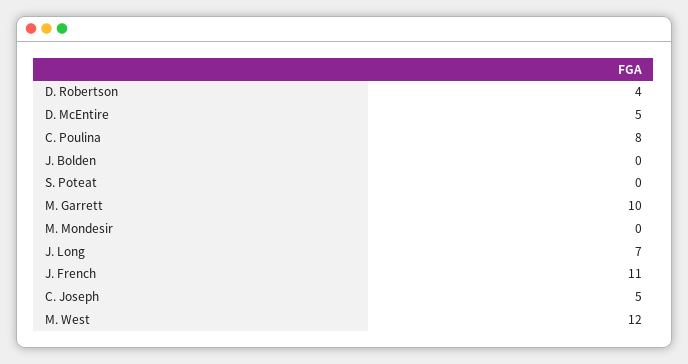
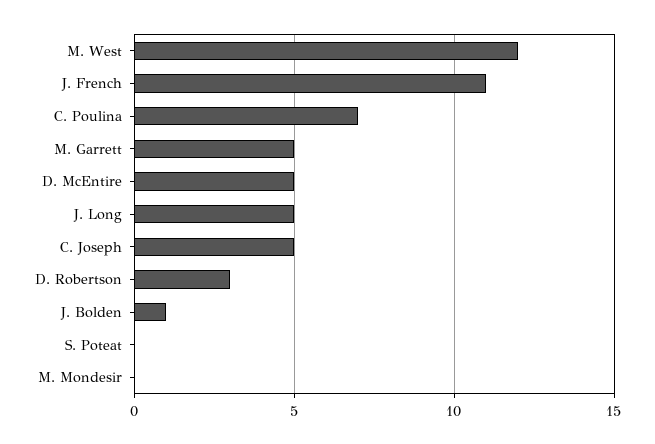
D. Robertson: 4 -> 3
C. Poulina: 8 -> 7
J. Bolden: 0 -> 1
M. Garrett: 10 -> 5
J. Long: 7 -> 5

